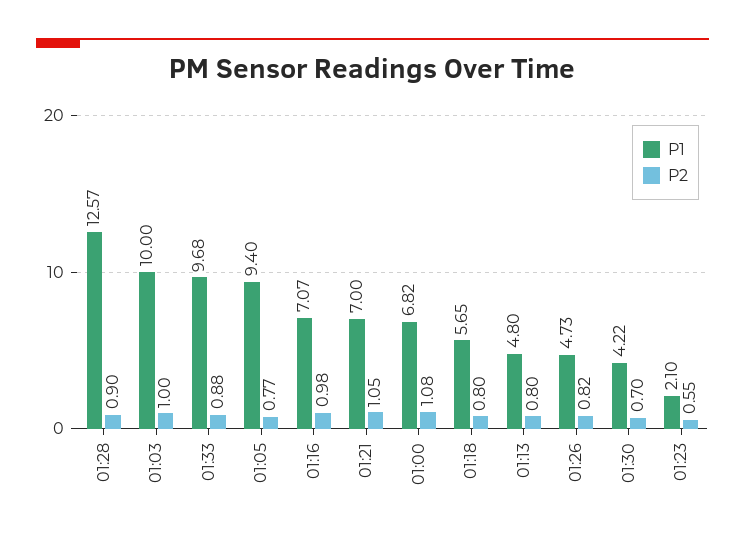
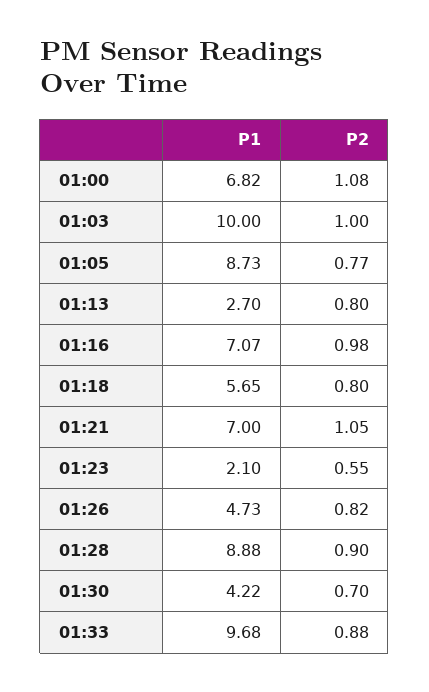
P1, 01:28: 12.57 -> 8.88
P1, 01:05: 9.4 -> 8.73
P1, 01:13: 4.8 -> 2.7

